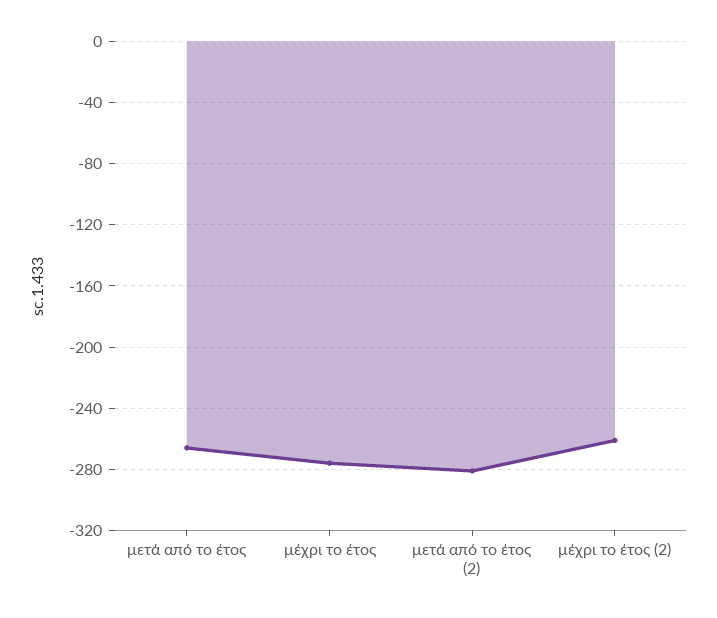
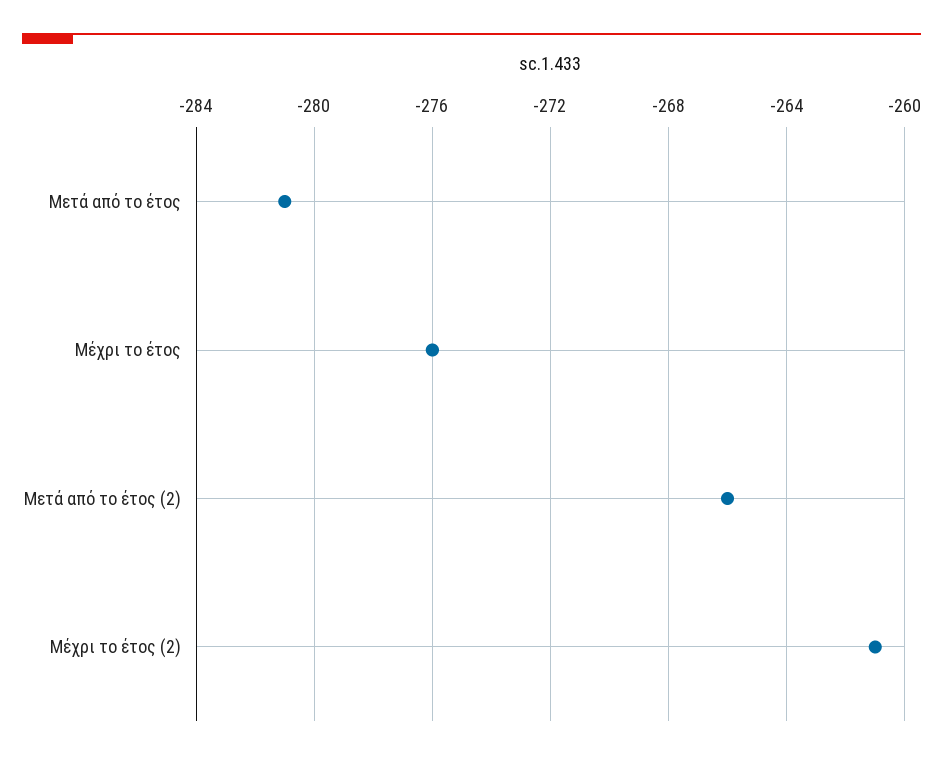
μετά από το έτος: -265 -> -281
μετά από το έτος (2): -280 -> -266

